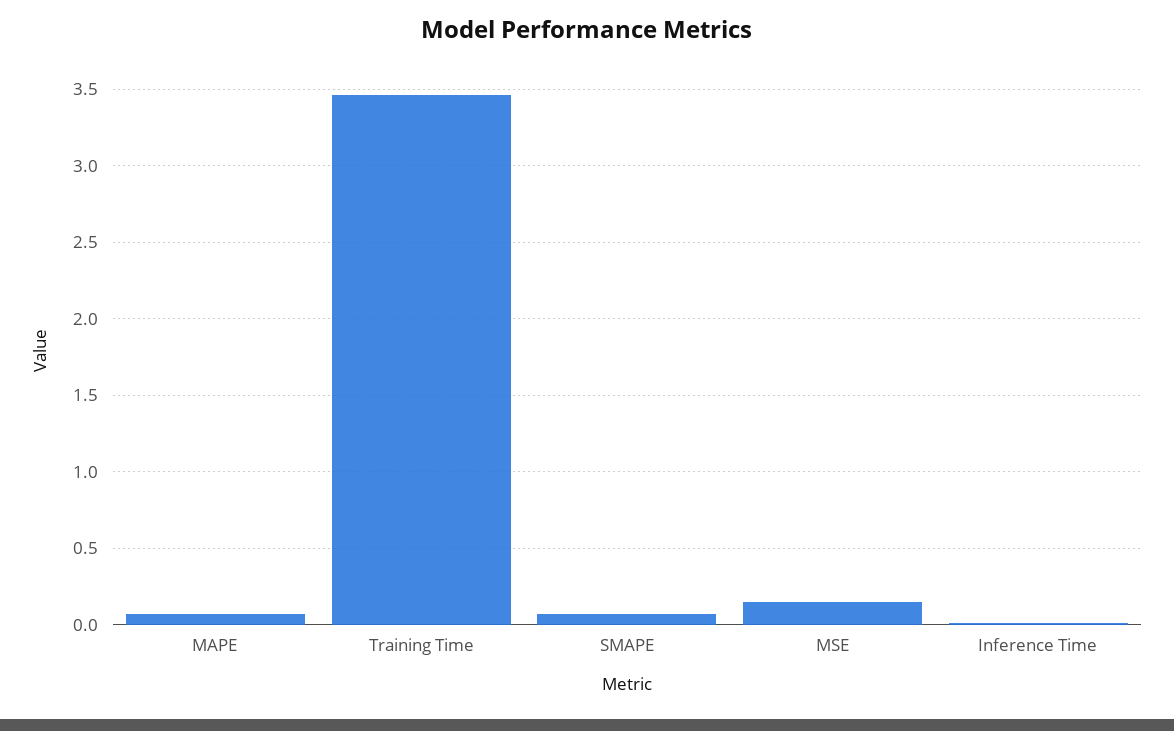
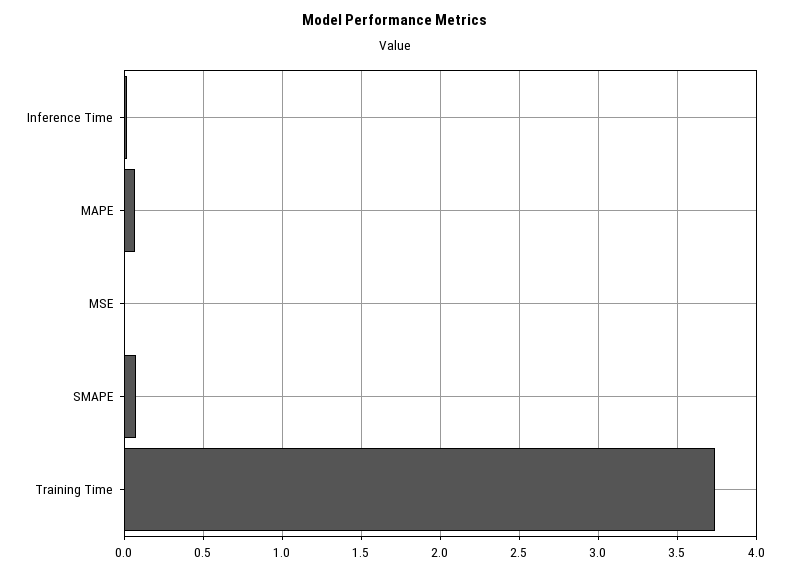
Training Time: 3.45 -> 3.75
MSE: 0.15 -> 0

